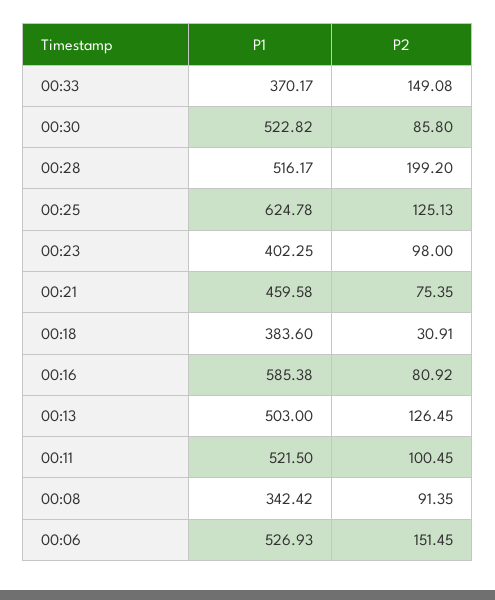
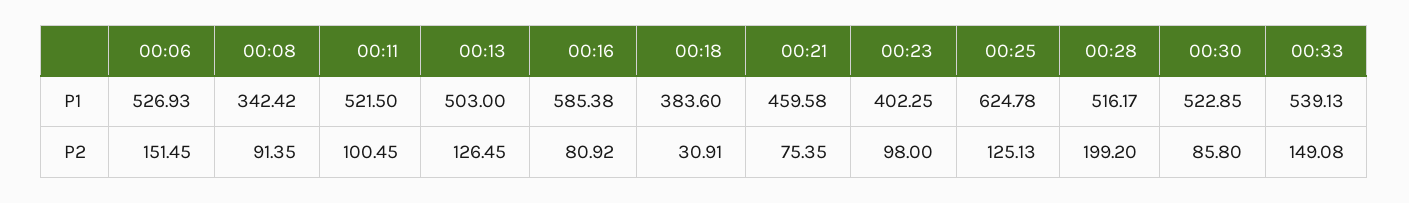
P1, 00:33: 370.17 -> 539.13
P1, 00:30: 522.82 -> 522.85

